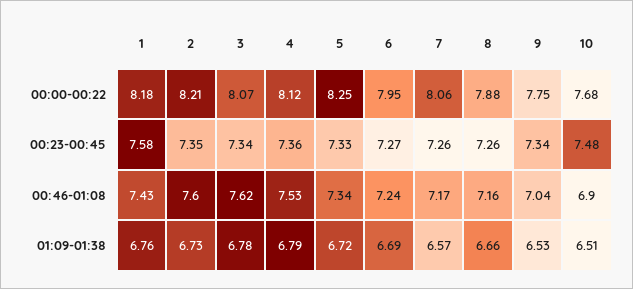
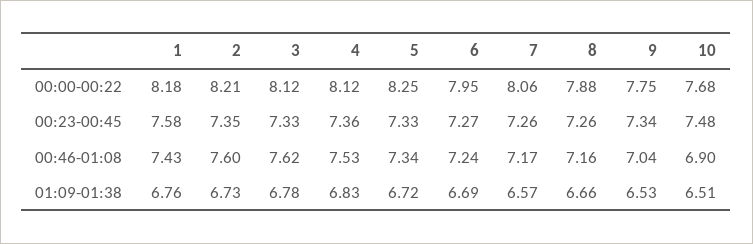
3, 00:00-00:22: 8.07 -> 8.12
3, 00:23-00:45: 7.34 -> 7.33
4, 01:09-01:38: 6.79 -> 6.83

